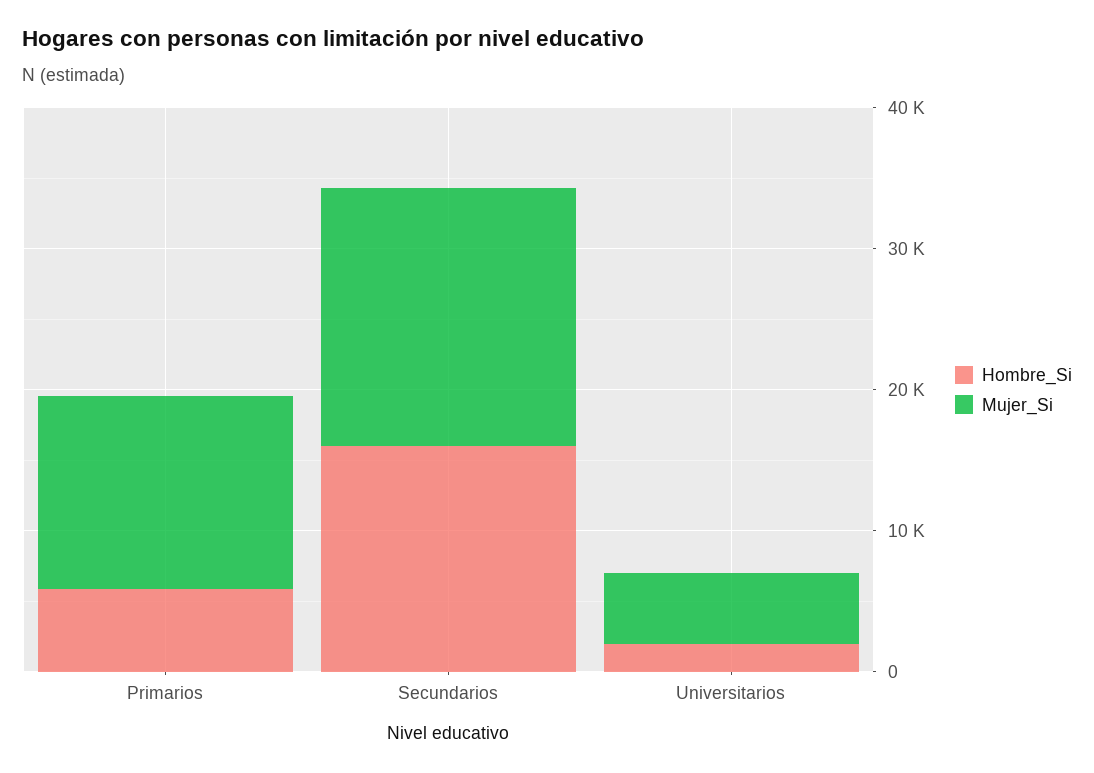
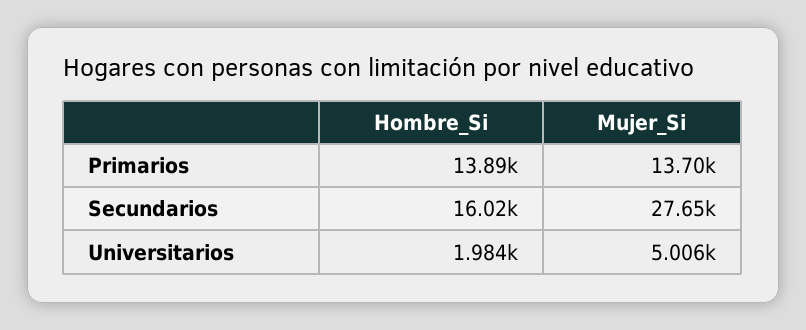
Hombre_Si, Primarios: 6000 -> 13890
Mujer_Si, Secundarios: 18000 -> 27650

